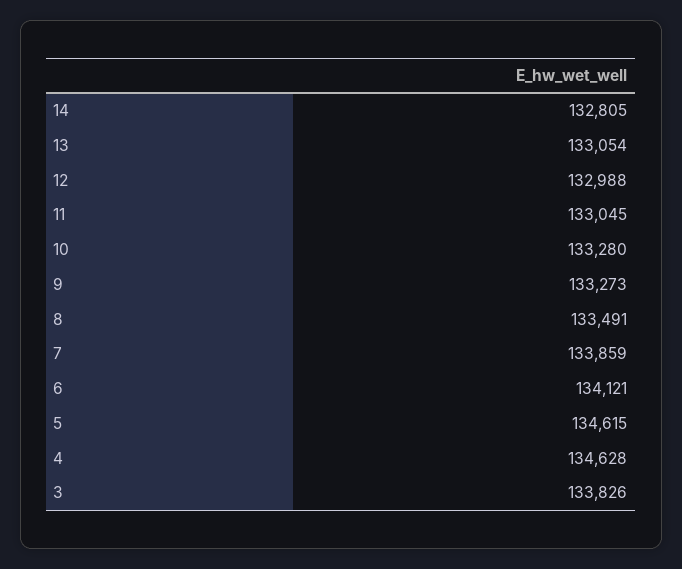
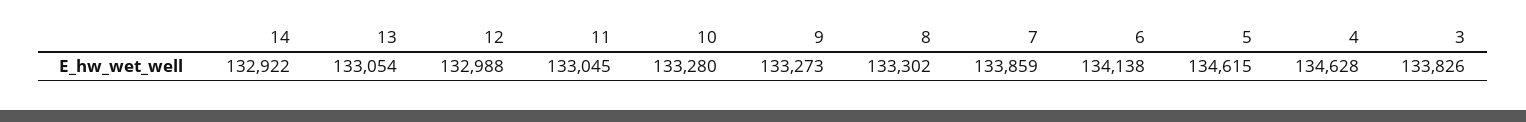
14: 132805 -> 132922
8: 133491 -> 133302
6: 134121 -> 134138

